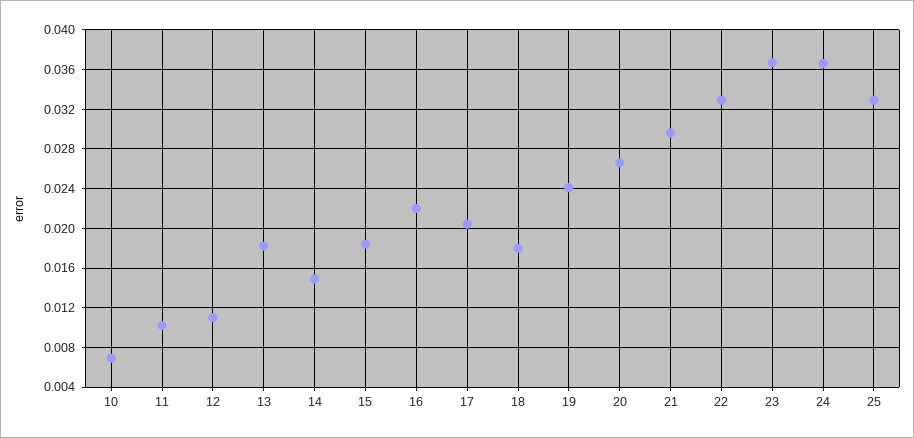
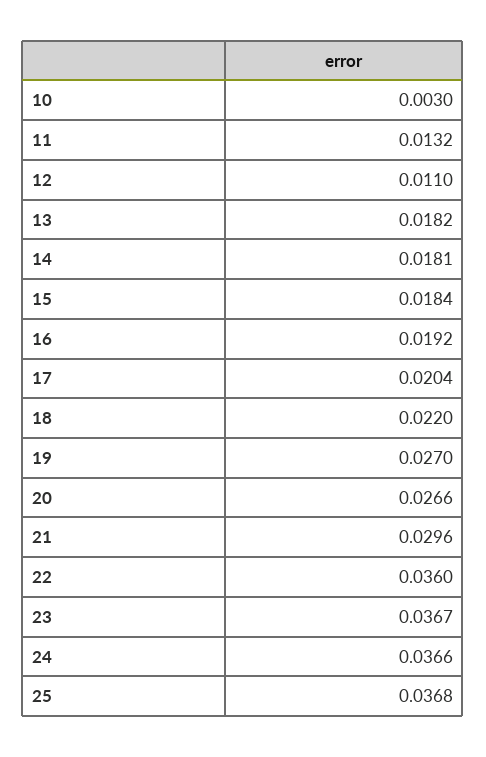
10: 0.007 -> 0.003
11: 0.01 -> 0.0132
14: 0.015 -> 0.0181
16: 0.022 -> 0.0192
18: 0.018 -> 0.022
19: 0.024 -> 0.027
22: 0.033 -> 0.036
25: 0.033 -> 0.0368

